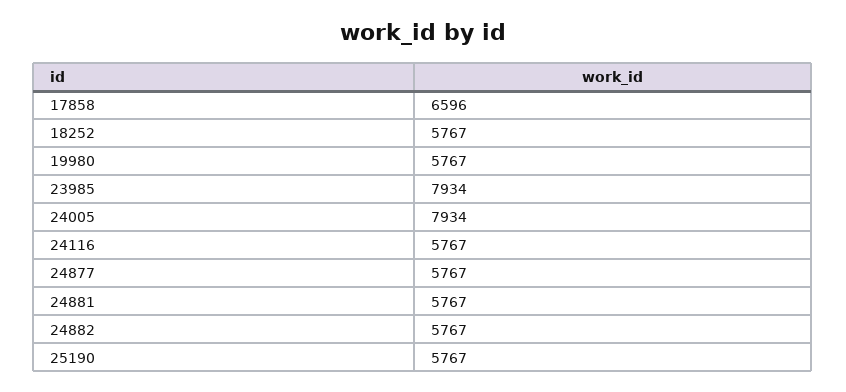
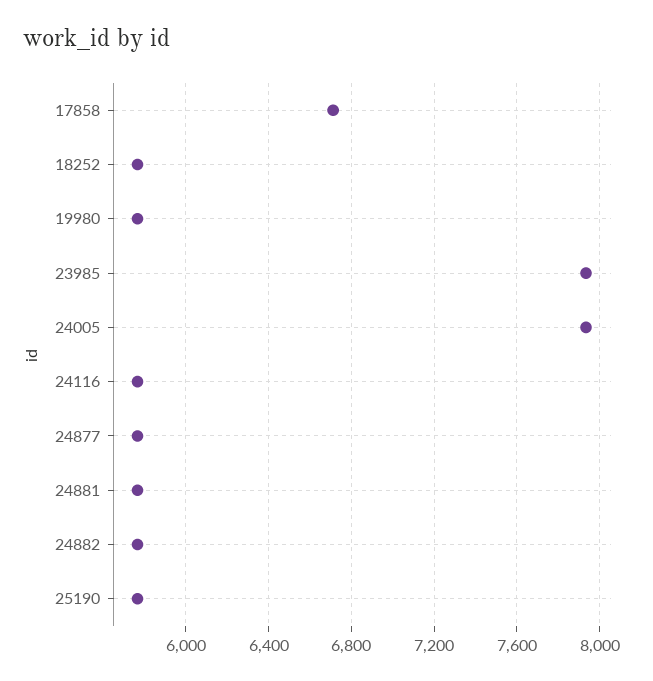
17858: 6596 -> 6700

